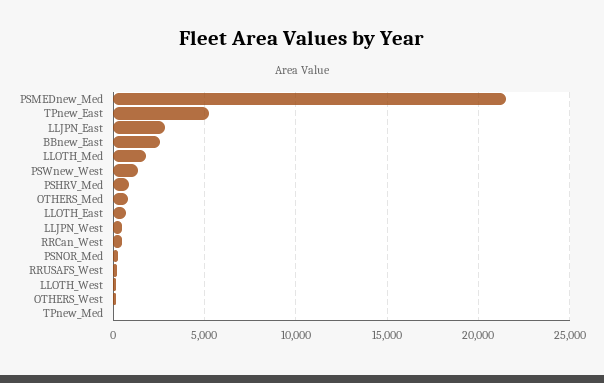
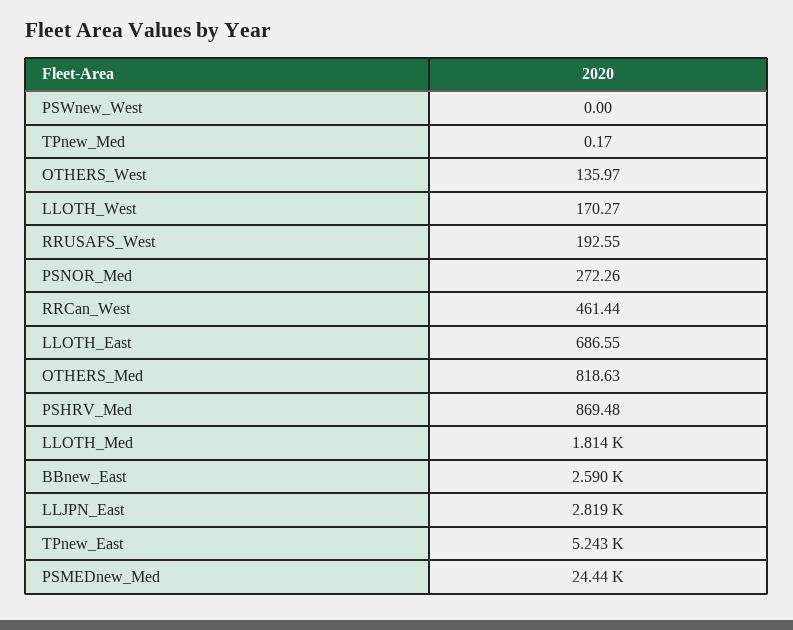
PSMEDnew_Med: 21500 -> 24440
PSWnew_West: 1500 -> 0
LLJPN_West: 500 -> none

